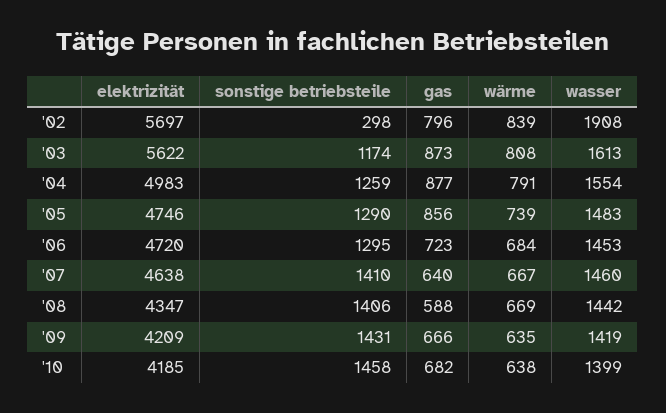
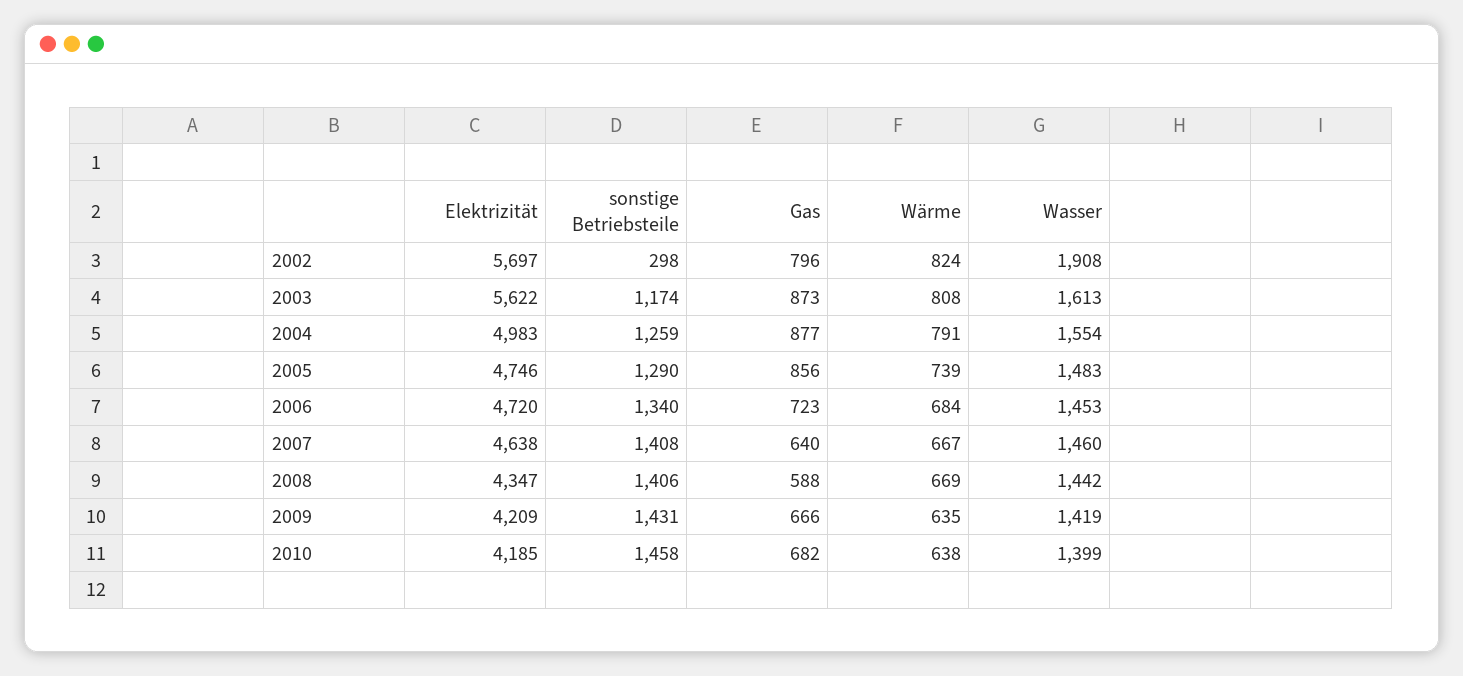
wärme, '02: 839 -> 824
sonstige betriebsteile, '06: 1295 -> 1340
sonstige betriebsteile, '07: 1410 -> 1408

